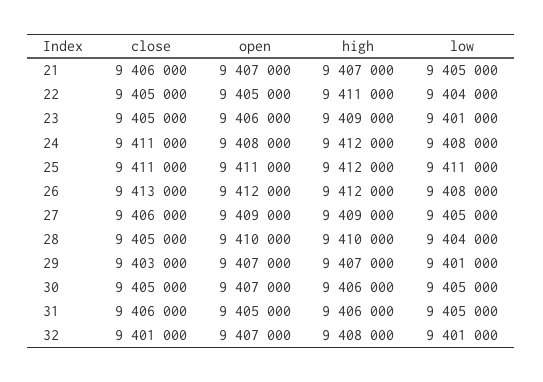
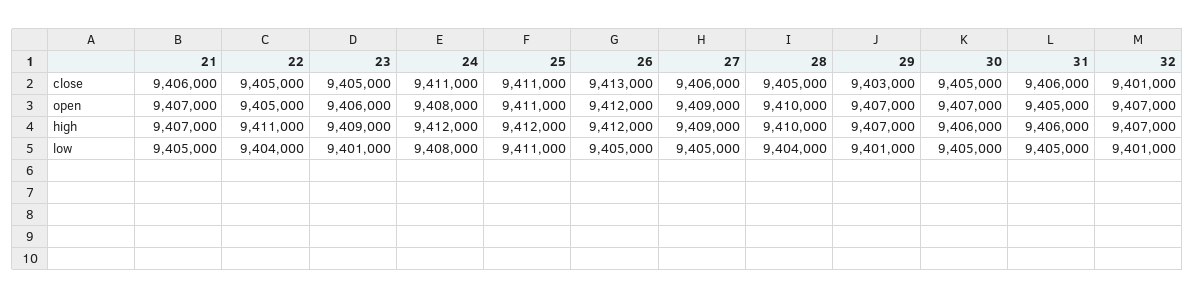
low, 26: 9408000 -> 9405000
high, 32: 9408000 -> 9407000

